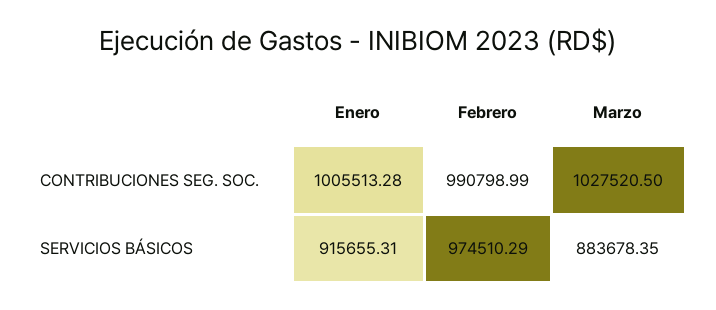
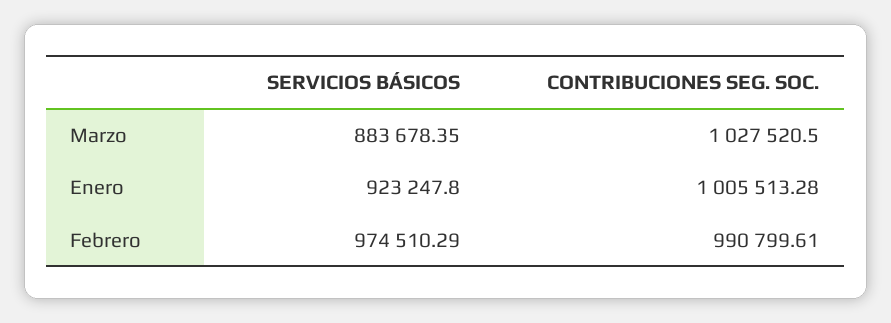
Febrero, CONTRIBUCIONES SEG. SOC.: 990798.99 -> 990799.61
Enero, SERVICIOS BÁSICOS: 915655.31 -> 923247.8

